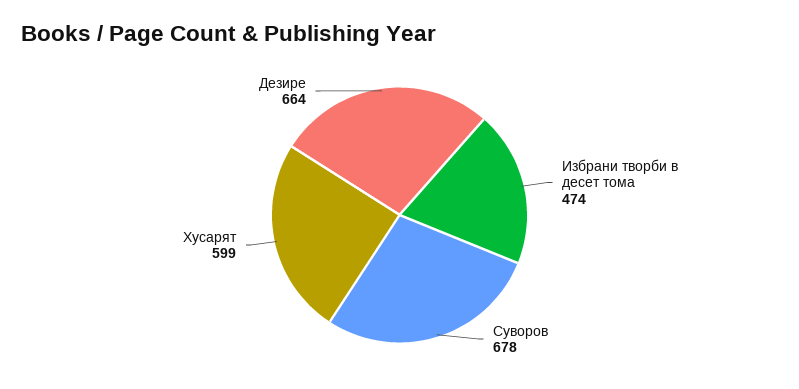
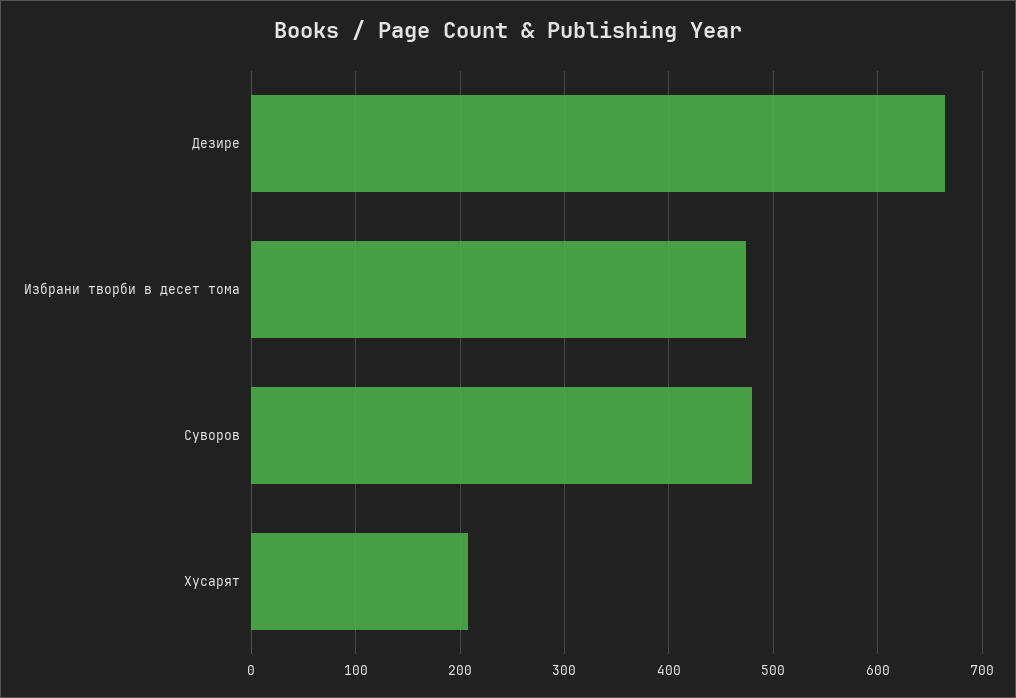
Суворов: 678 -> 480
Хусарят: 599 -> 210

